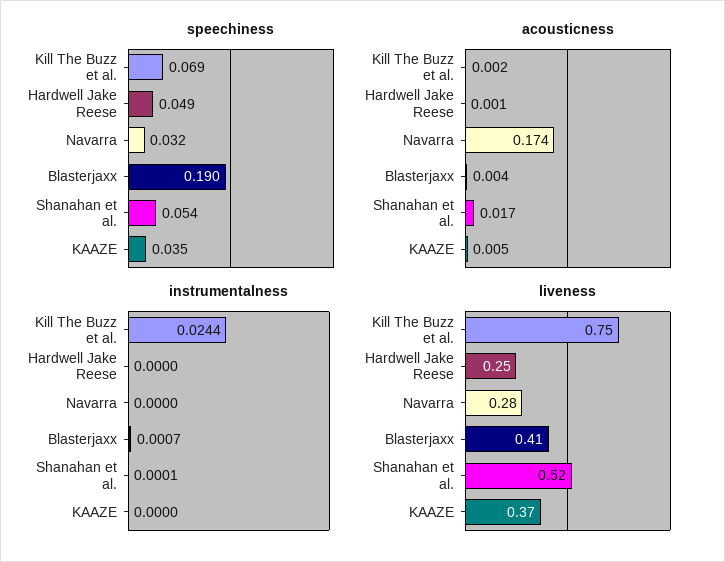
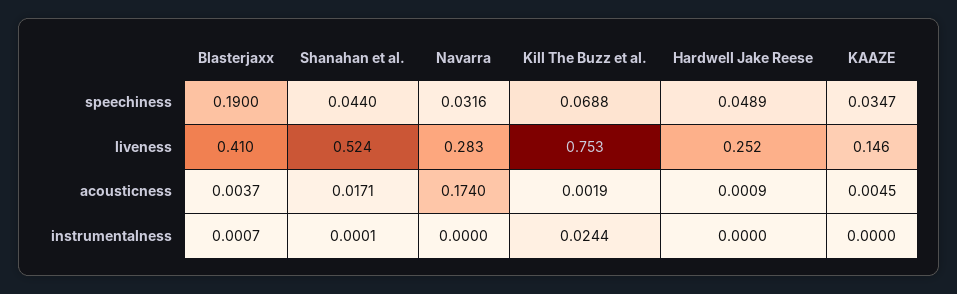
speechiness, Shanahan et al.: 0.054 -> 0.044
liveness, KAAZE: 0.37 -> 0.146

